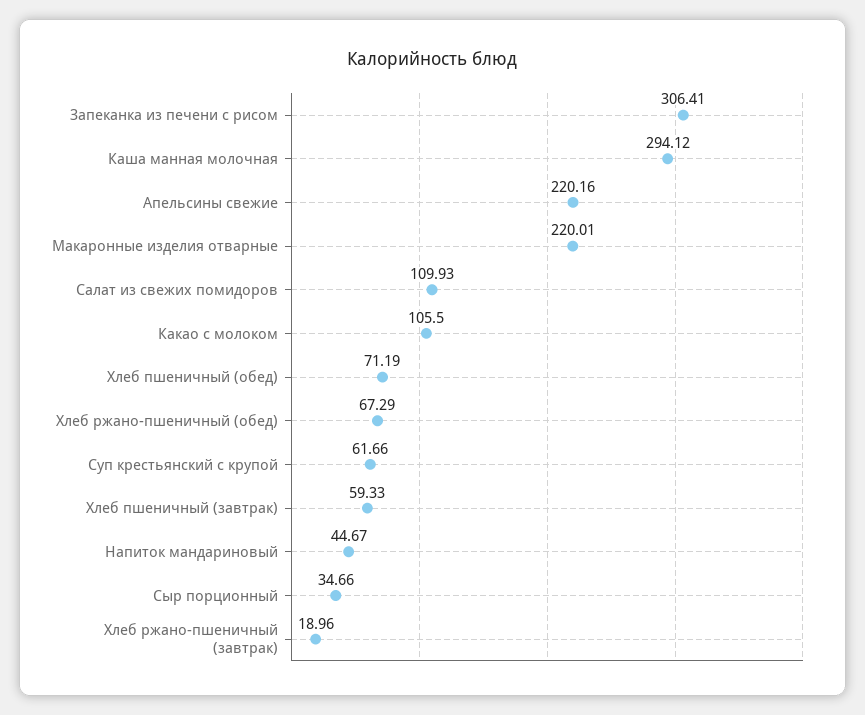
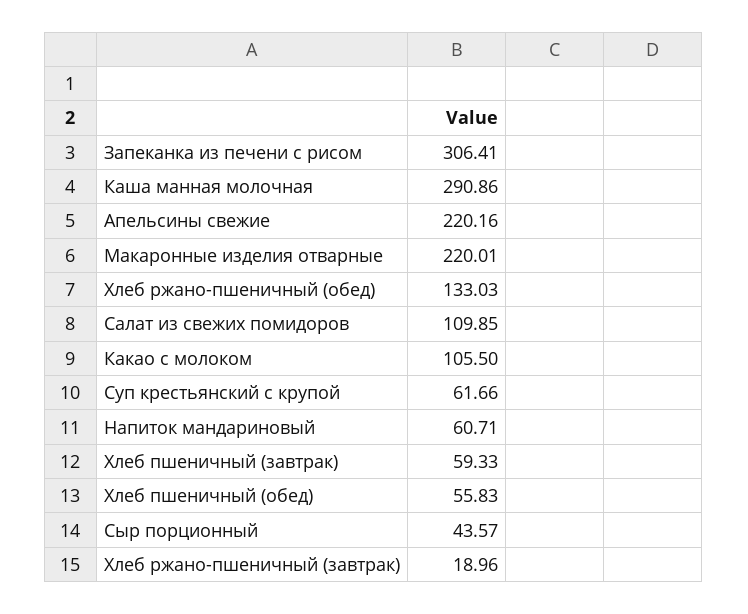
Каша манная молочная: 294.12 -> 290.86
Салат из свежих помидоров: 109.93 -> 109.85
Хлеб пшеничный (обед): 71.19 -> 55.83
Хлеб ржано-пшеничный (обед): 67.29 -> 133.03
Напиток мандариновый: 44.67 -> 60.71
Сыр порционный: 34.66 -> 43.57

